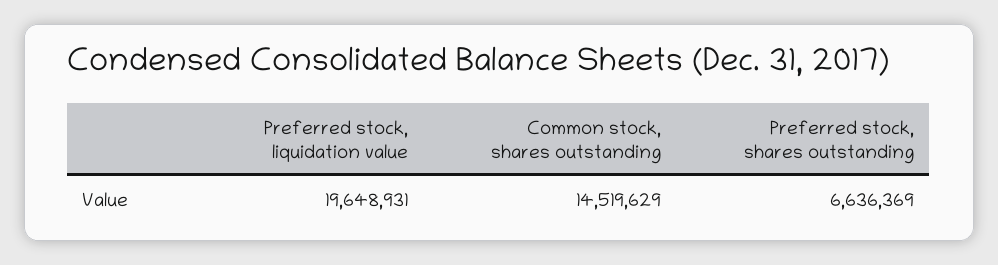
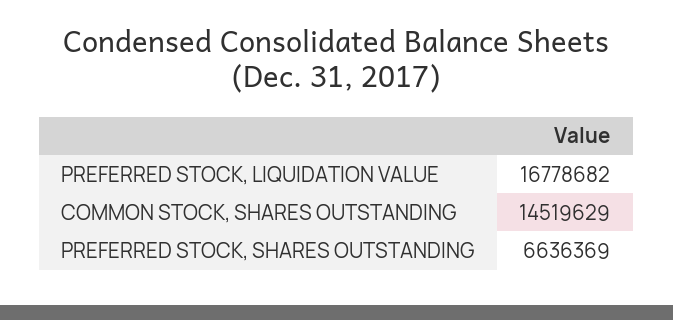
Preferred stock, liquidation value: 19648931 -> 16778682

